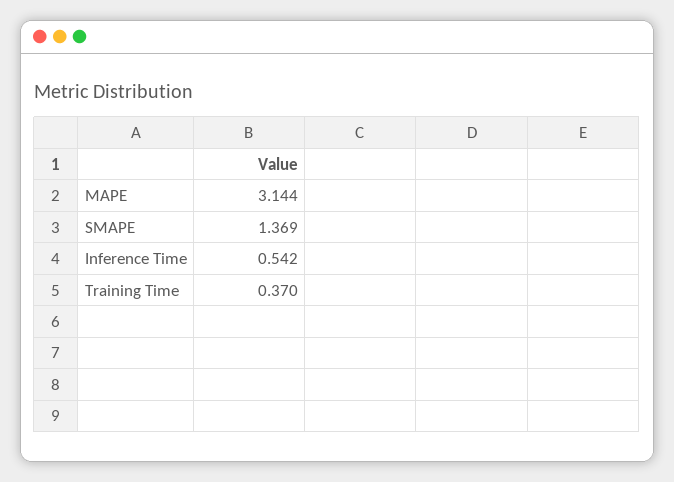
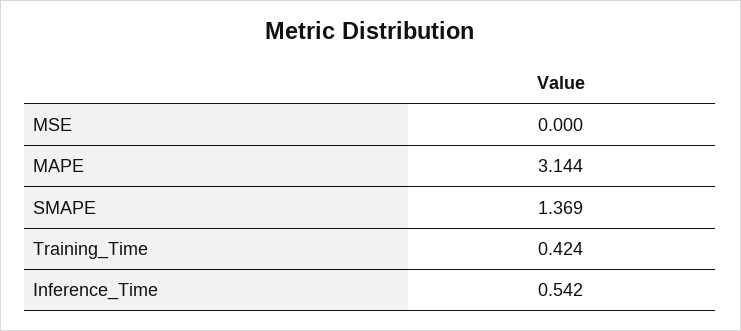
Training Time: 0.37 -> 0.424
MSE: none -> 0

